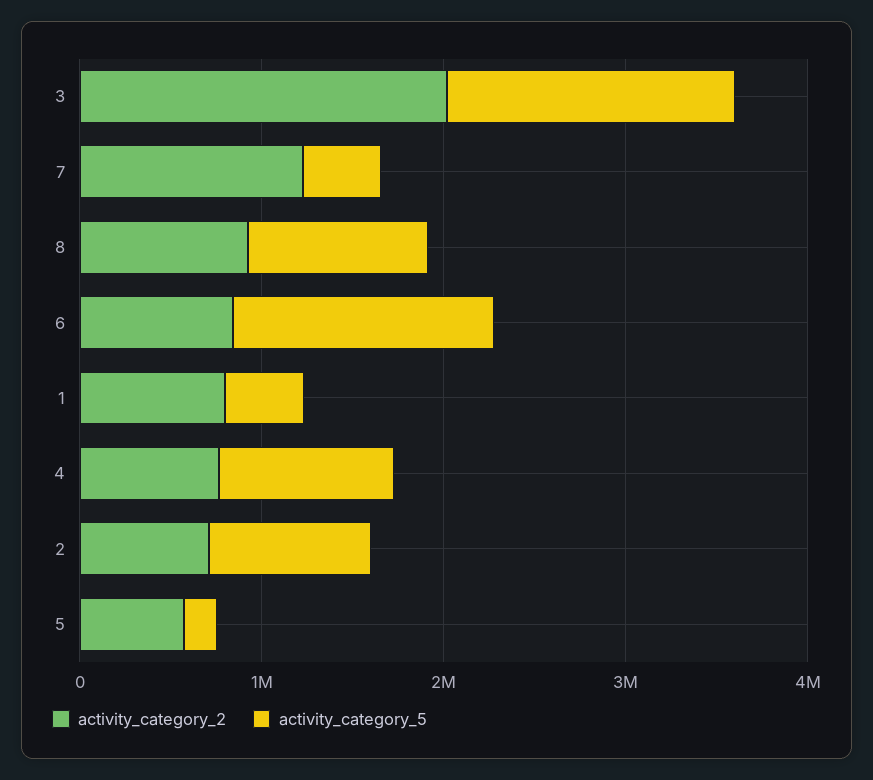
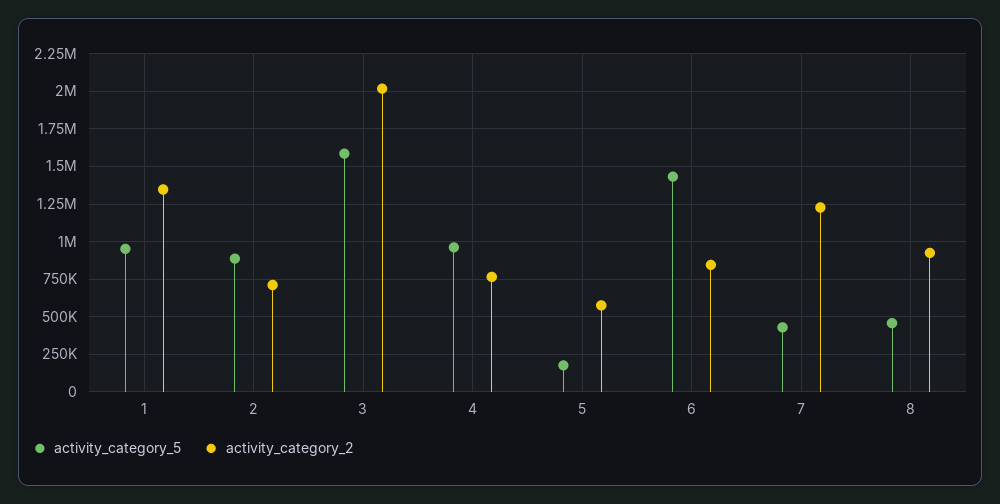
activity_category_5, 8: 1000000 -> 450000
activity_category_2, 1: 800000 -> 1350000
activity_category_5, 1: 400000 -> 950000

